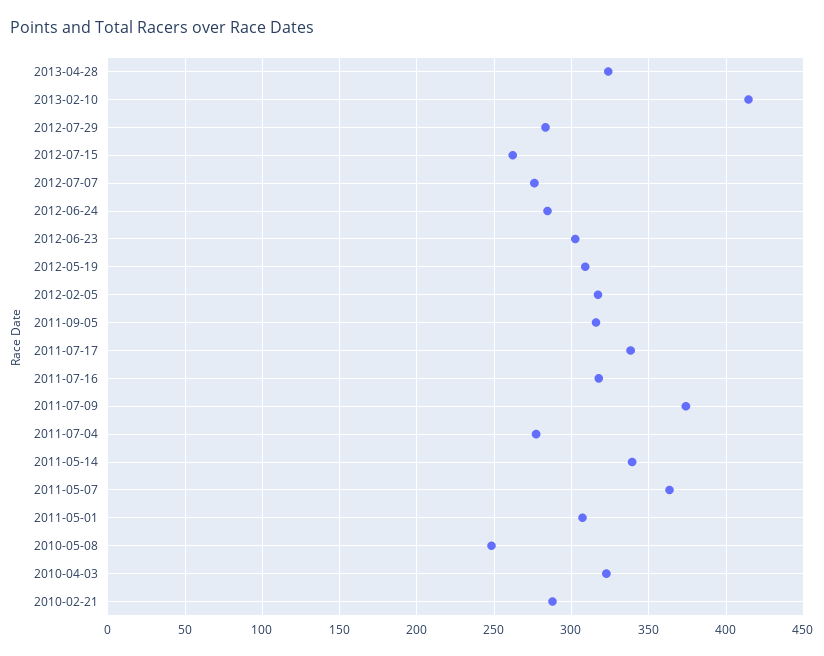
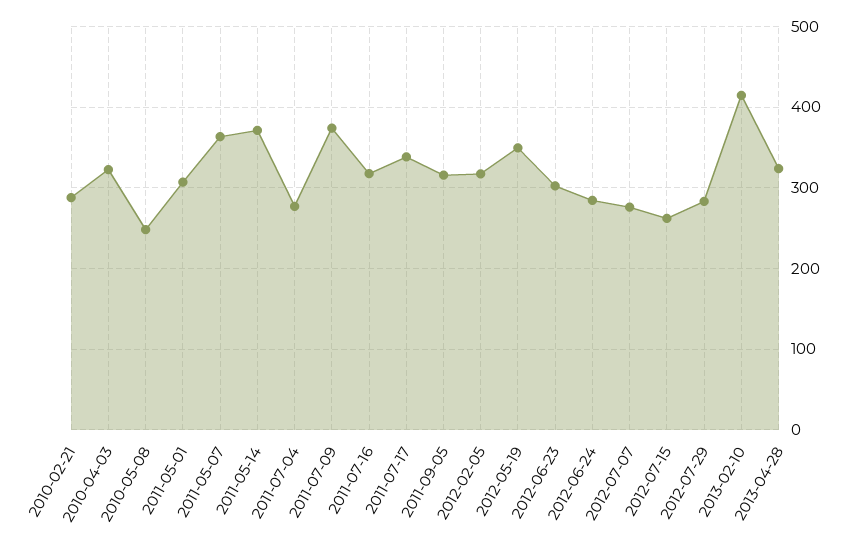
2012-05-19: 310 -> 350
2011-05-14: 340 -> 370

